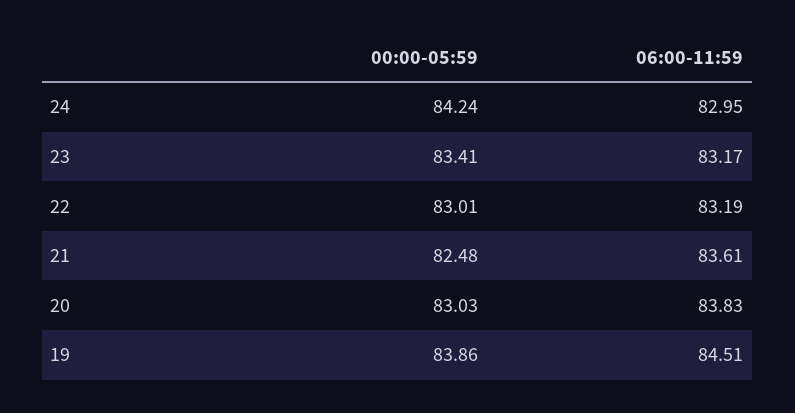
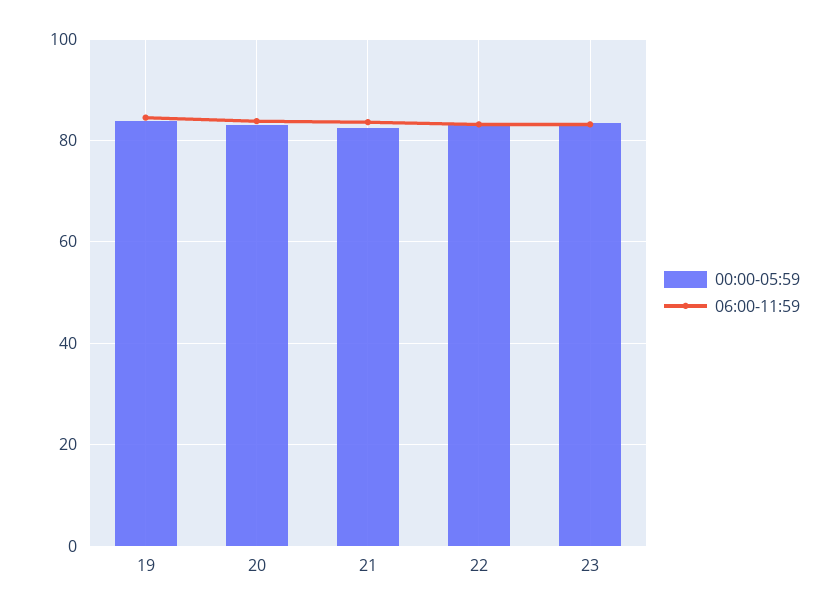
00:00-05:59, 24: 84.24 -> none
06:00-11:59, 24: 82.95 -> none

